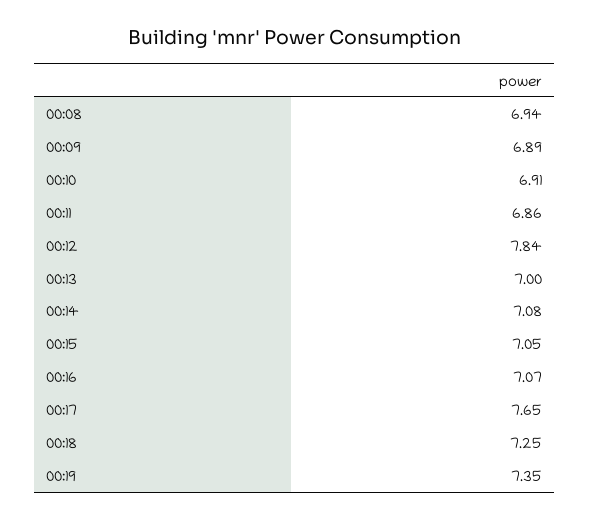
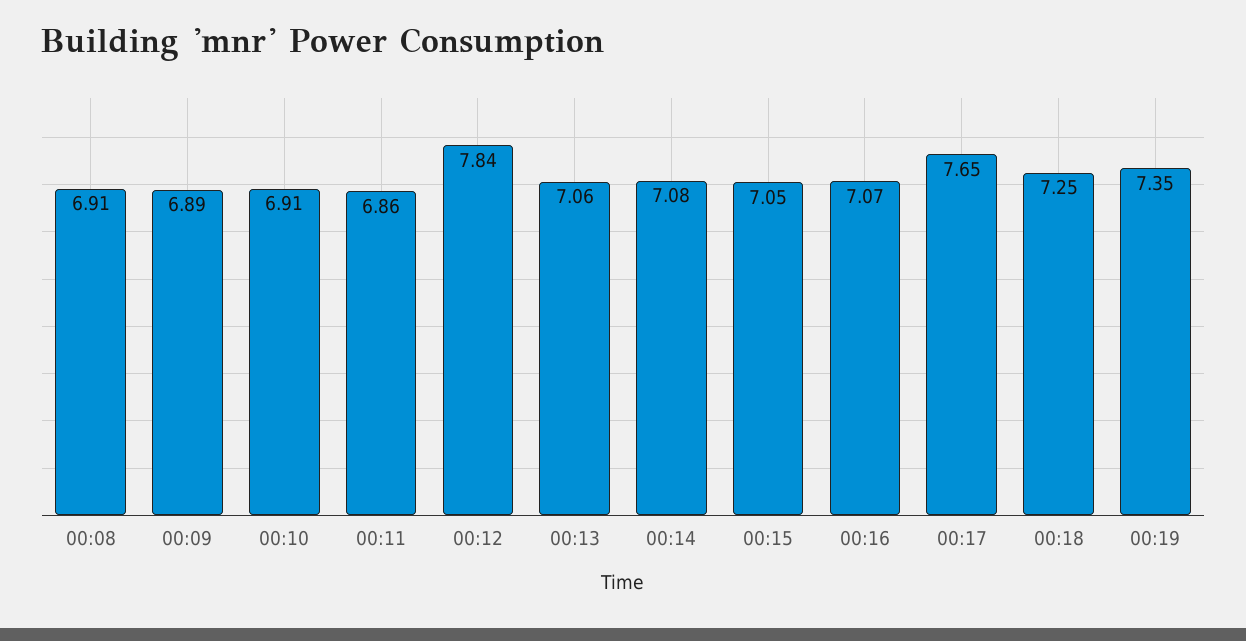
00:08: 6.94 -> 6.91
00:13: 7 -> 7.06

